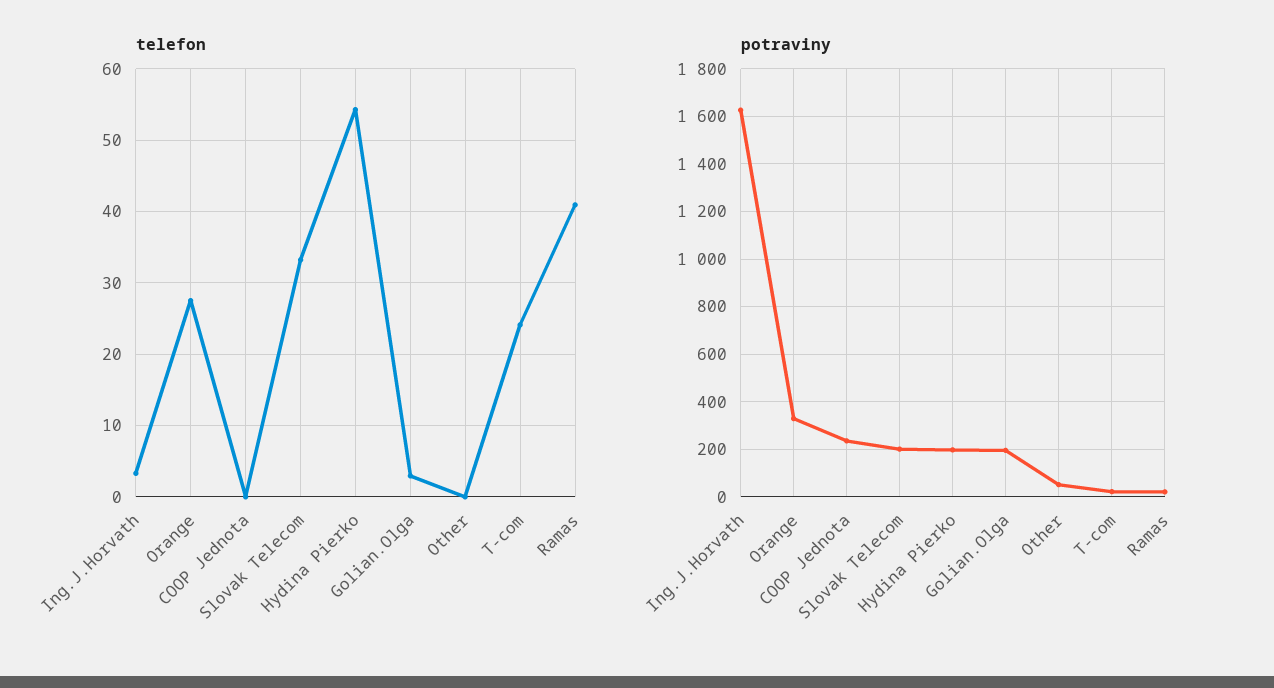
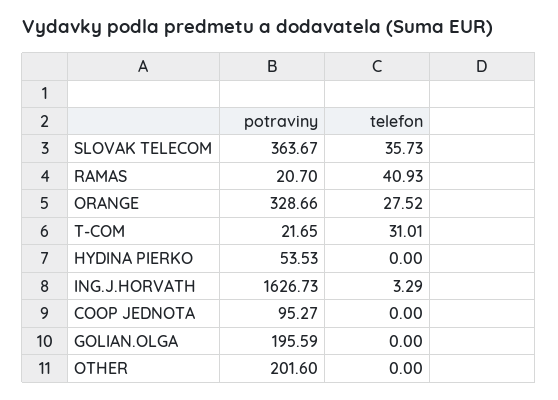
telefon, Slovak Telecom: 33 -> 35.73
telefon, Hydina Pierko: 54 -> 0
telefon, Golian.Olga: 3 -> 0
telefon, T-com: 24 -> 31.01
potraviny, COOP Jednota: 250 -> 95.27
potraviny, Slovak Telecom: 200 -> 363.67
potraviny, Hydina Pierko: 200 -> 53.53
potraviny, Other: 50 -> 201.6

